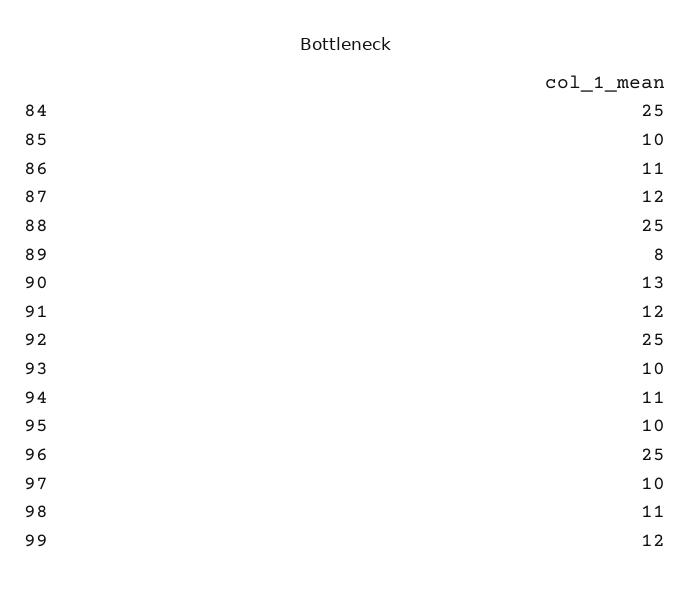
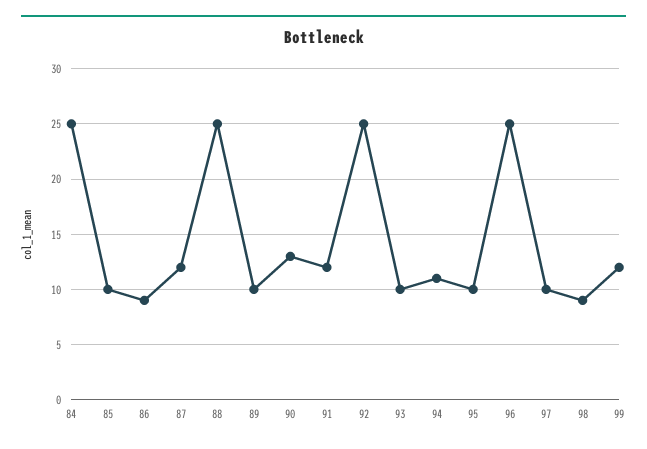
86: 11 -> 9
89: 8 -> 10
98: 11 -> 9

